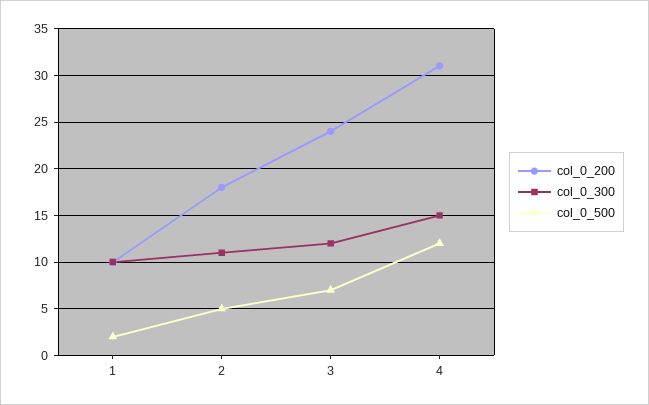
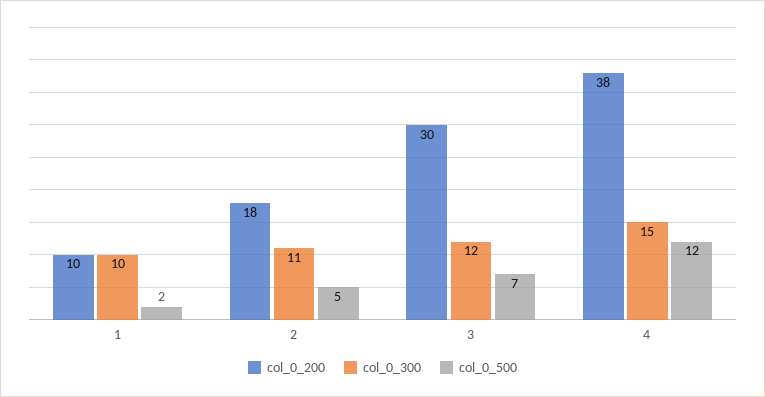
col_0_200, 3: 24 -> 30
col_0_200, 4: 31 -> 38

